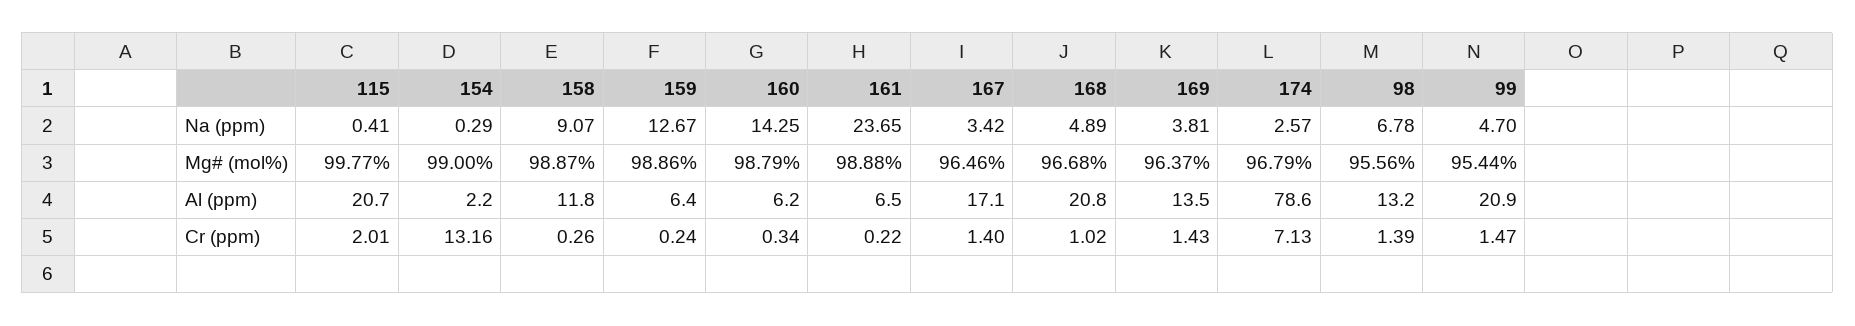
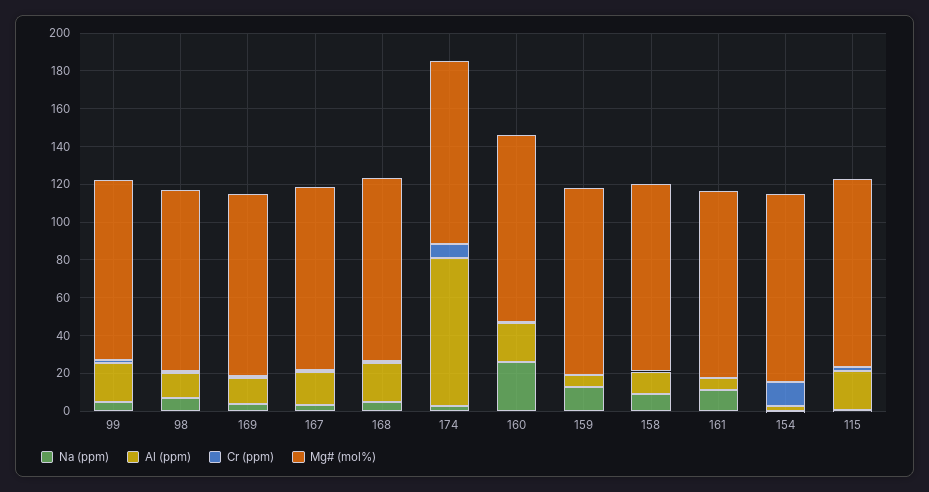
Na (ppm), 160: 14.25 -> 25
Na (ppm), 161: 23.65 -> 10
Al (ppm), 160: 6.2 -> 20

